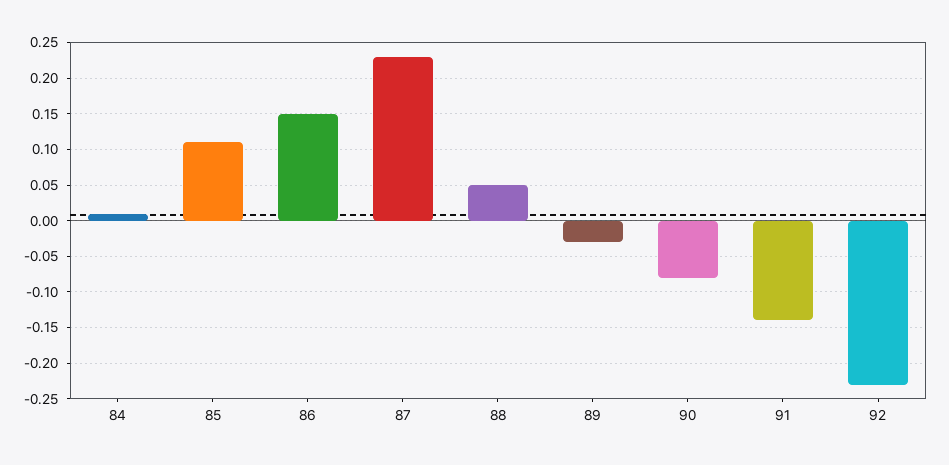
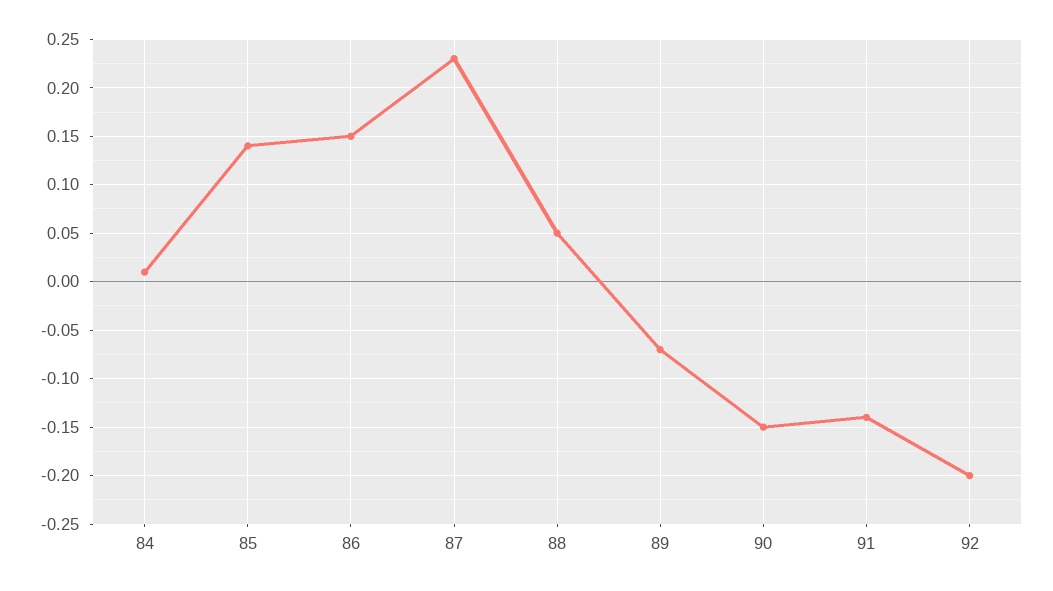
85: 0.11 -> 0.14
89: -0.03 -> -0.07
90: -0.08 -> -0.15
92: -0.23 -> -0.2

